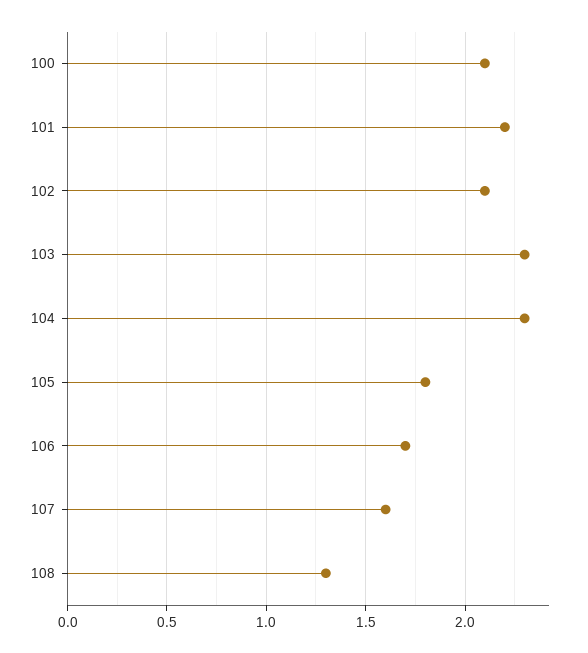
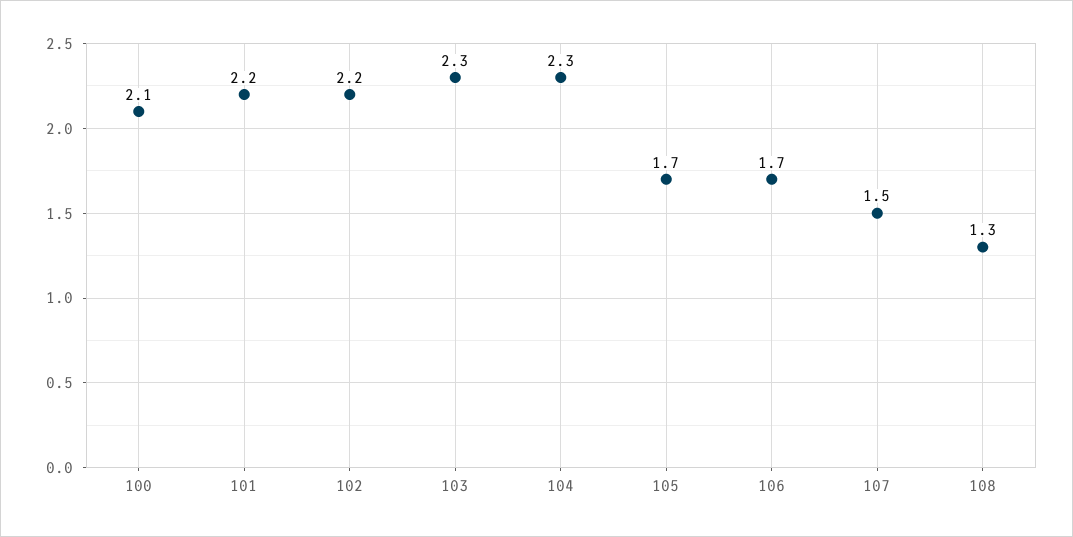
102: 2.1 -> 2.2
105: 1.8 -> 1.7
107: 1.6 -> 1.5

